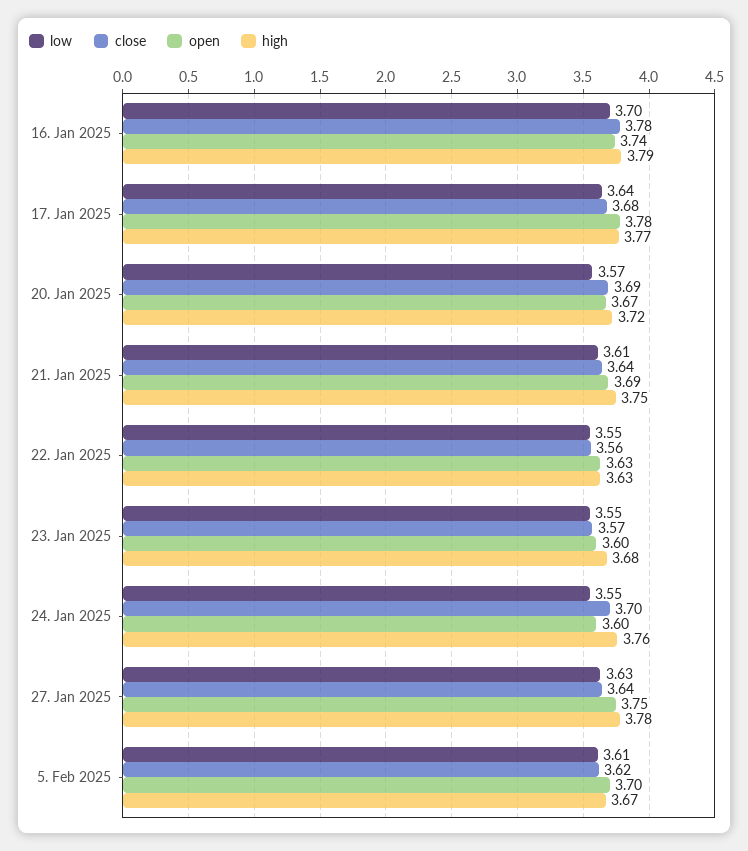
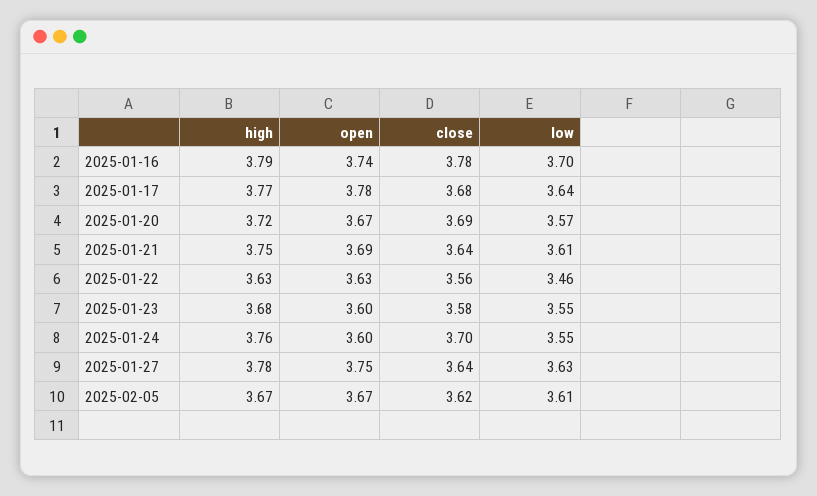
low, 22. Jan 2025: 3.55 -> 3.46
close, 23. Jan 2025: 3.57 -> 3.58
open, 5. Feb 2025: 3.7 -> 3.67

